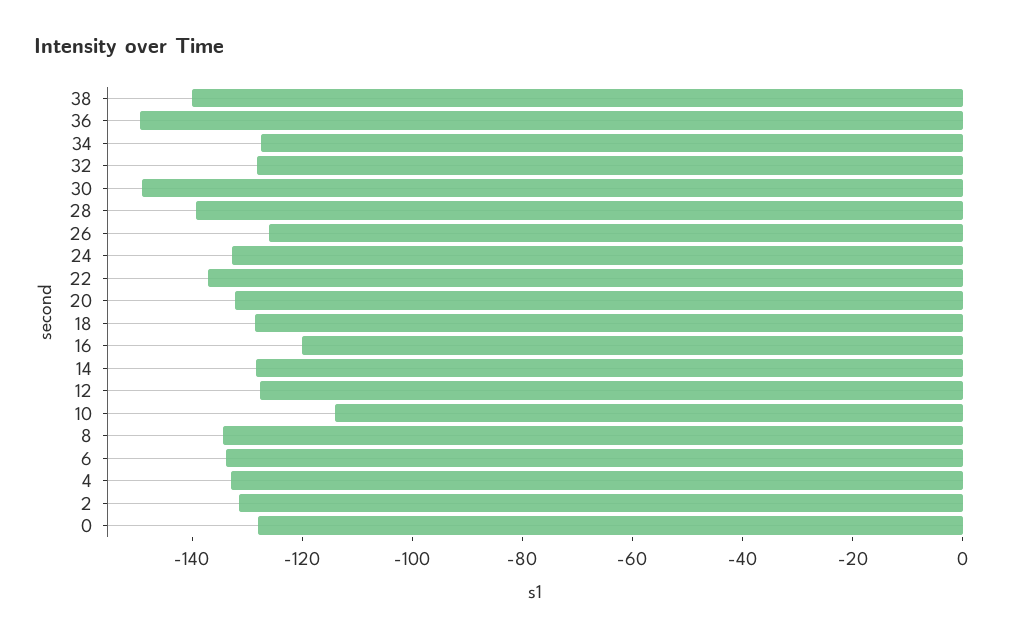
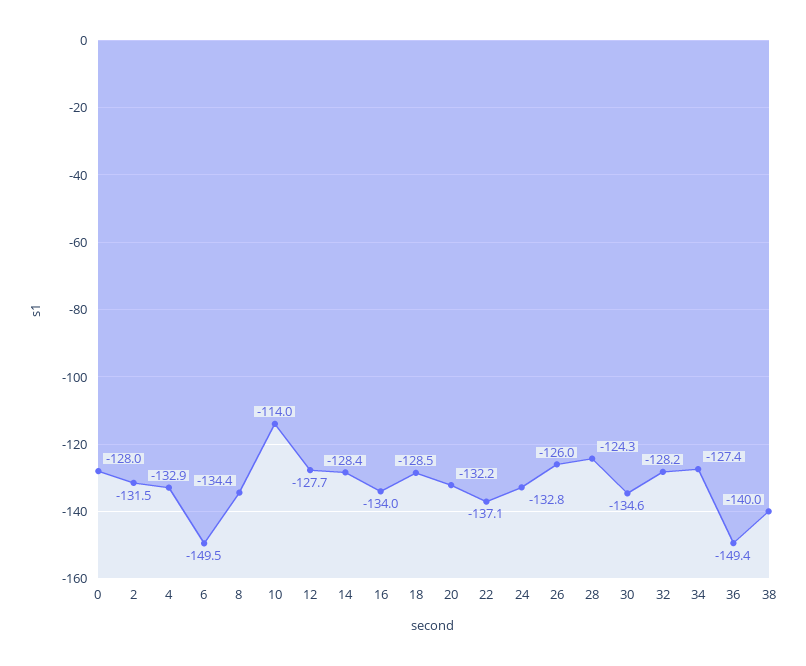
30: -150 -> -134.6
28: -140 -> -124.3
16: -120 -> -134
6: -135 -> -149.5

